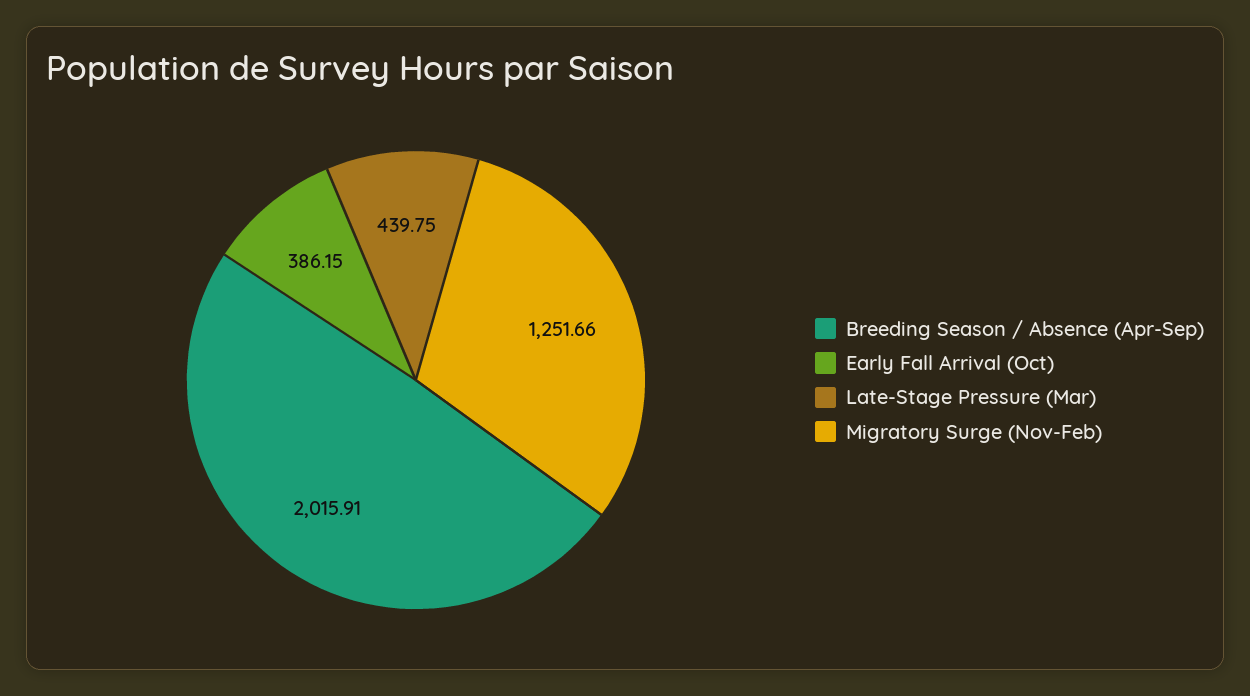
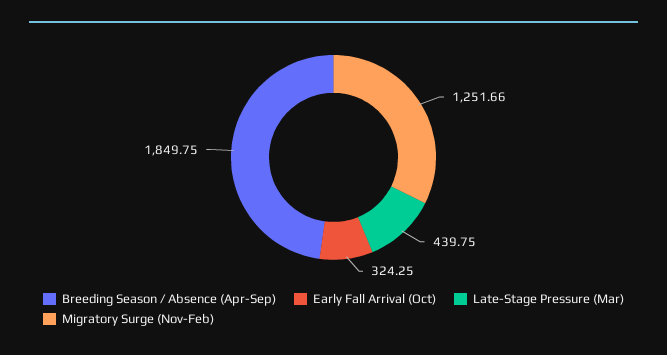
Breeding Season / Absence (Apr-Sep): 2015.91 -> 1849.75
Early Fall Arrival (Oct): 386.15 -> 324.25

